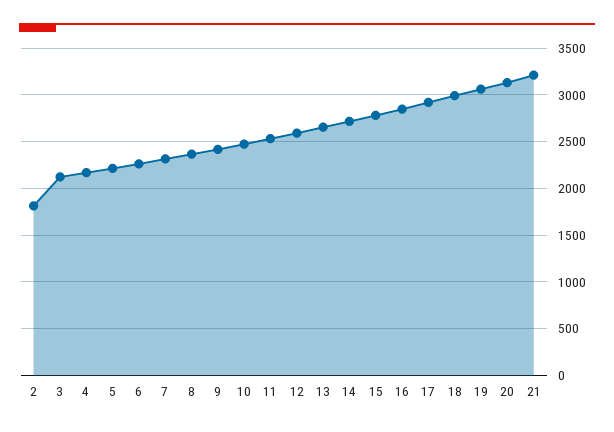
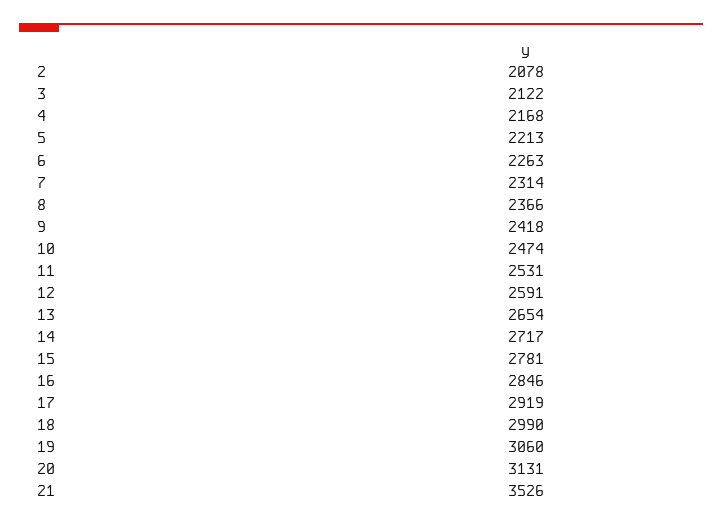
2: 1800 -> 2078
21: 3200 -> 3526

